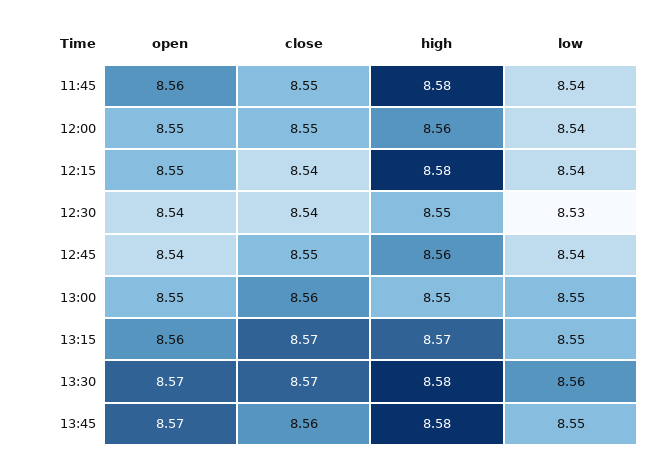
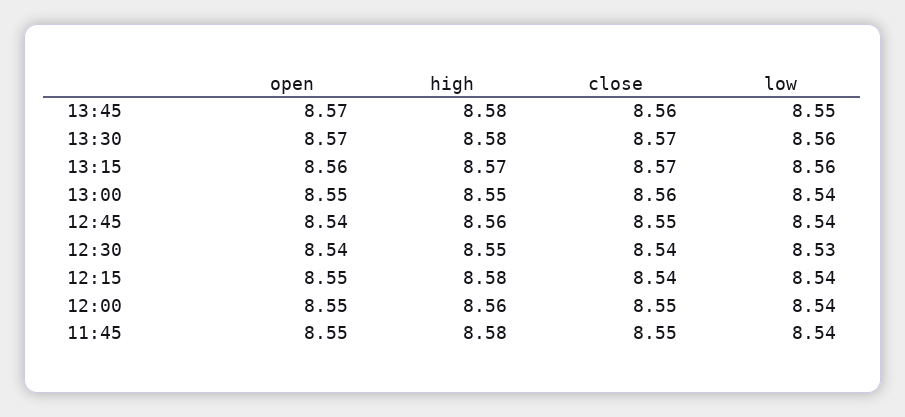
open, 11:45: 8.56 -> 8.55
low, 13:00: 8.55 -> 8.54
low, 13:15: 8.55 -> 8.56

